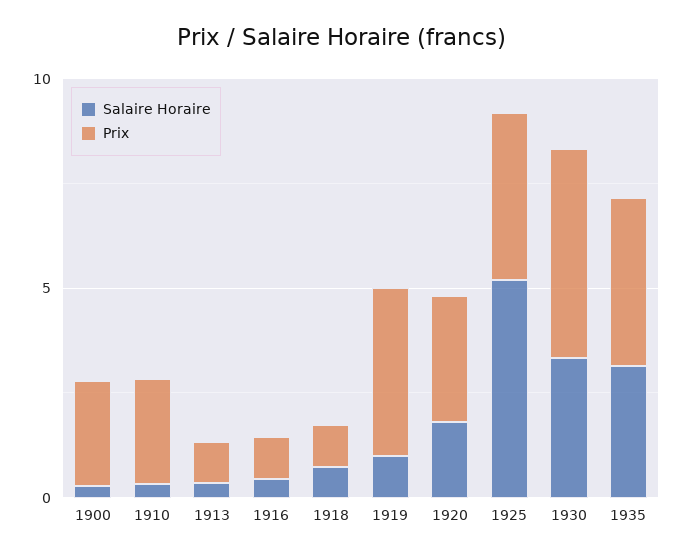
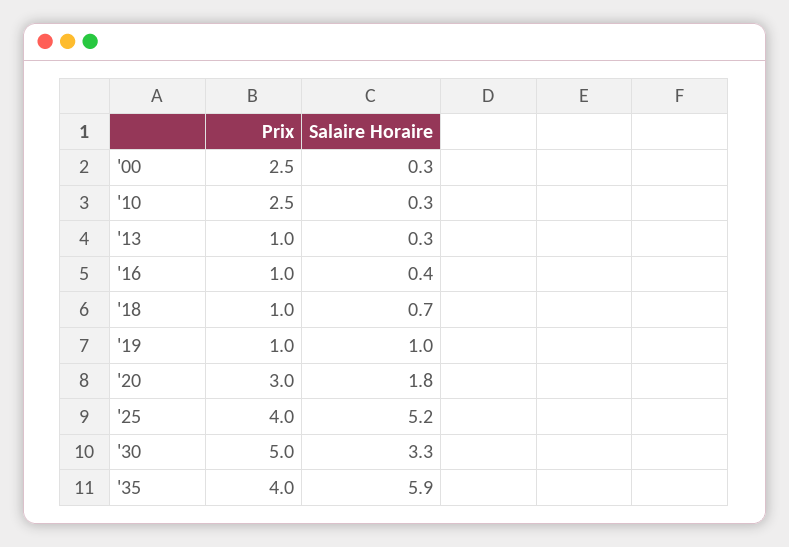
Prix, 1919: 4 -> 1
Salaire Horaire, 1935: 3 -> 5.9

